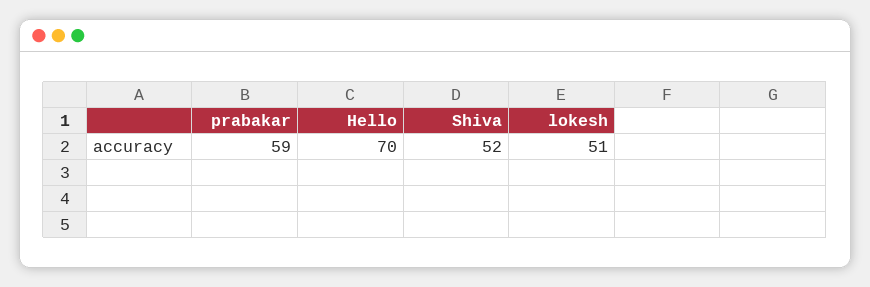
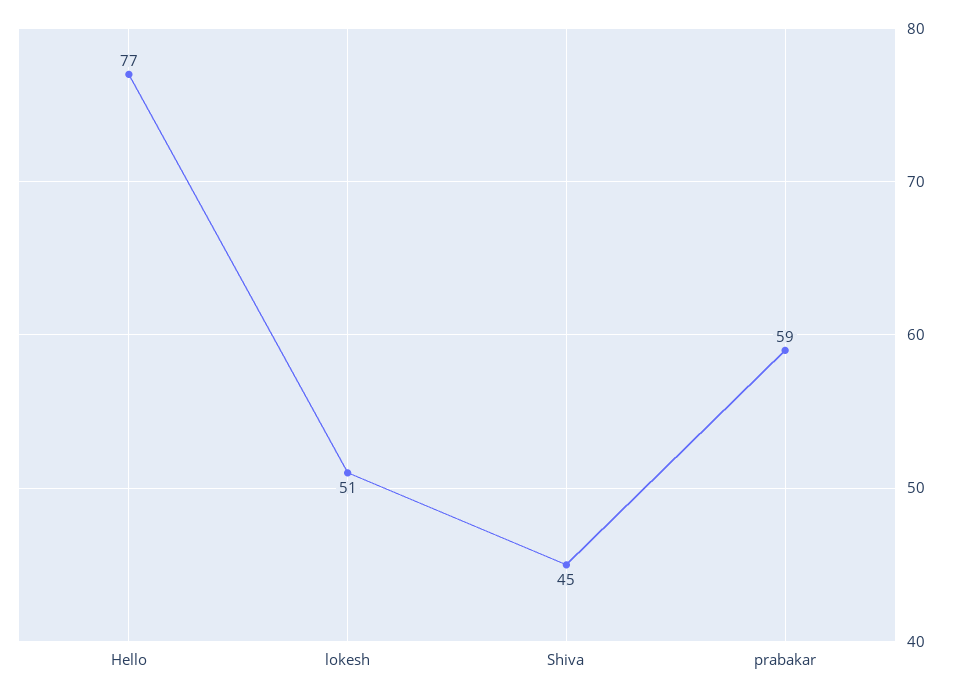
Hello: 70 -> 77
Shiva: 52 -> 45

